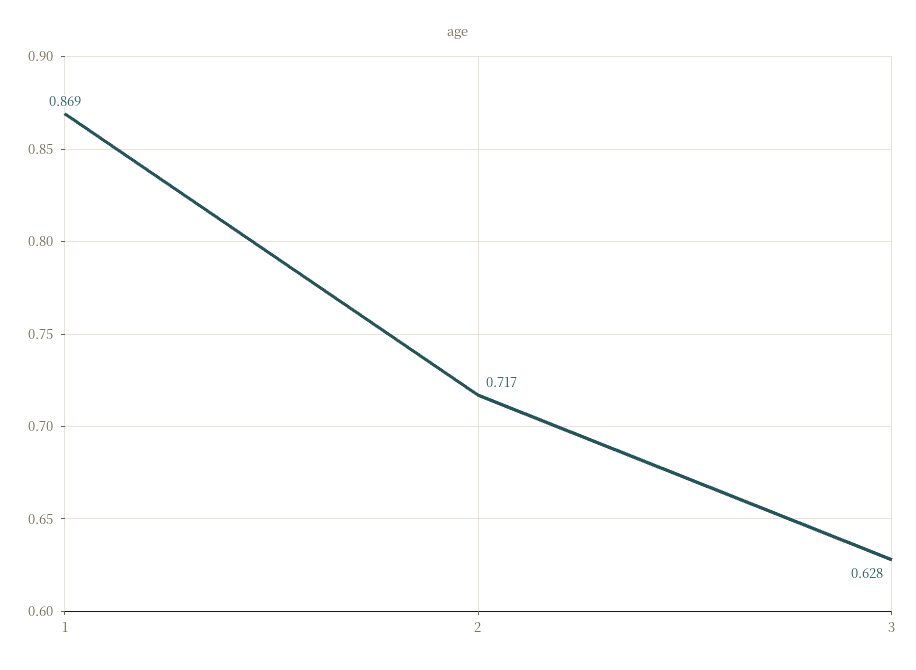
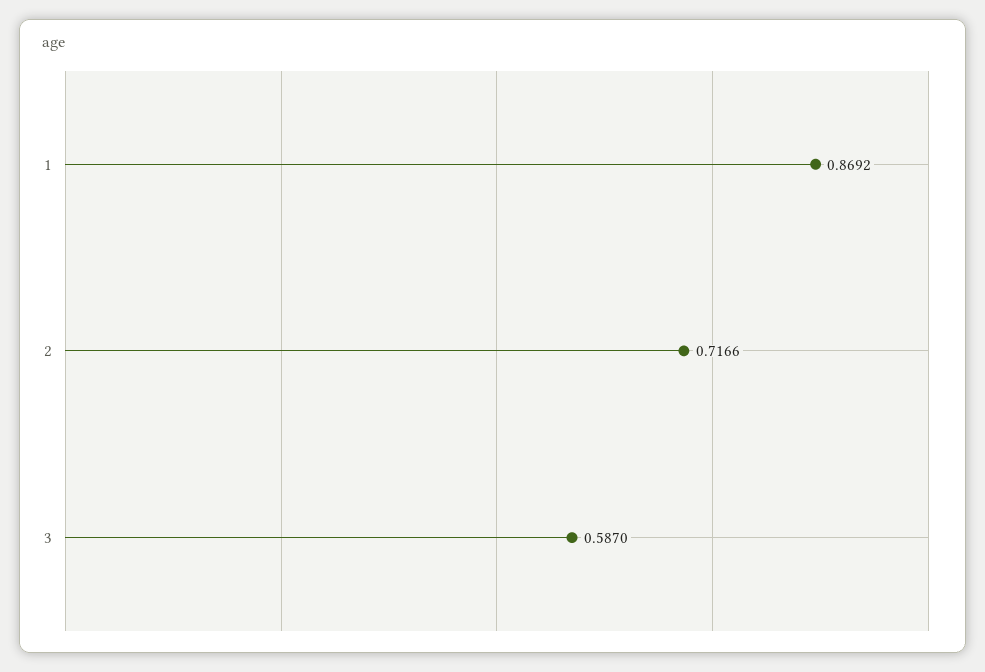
3: 0.628 -> 0.587

